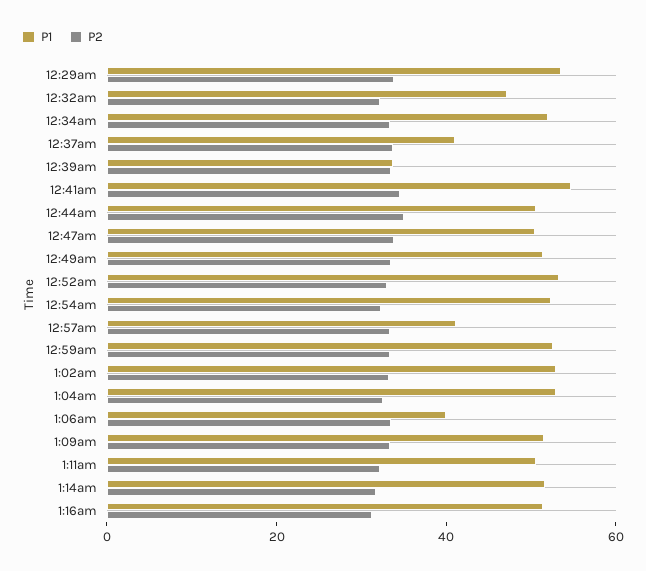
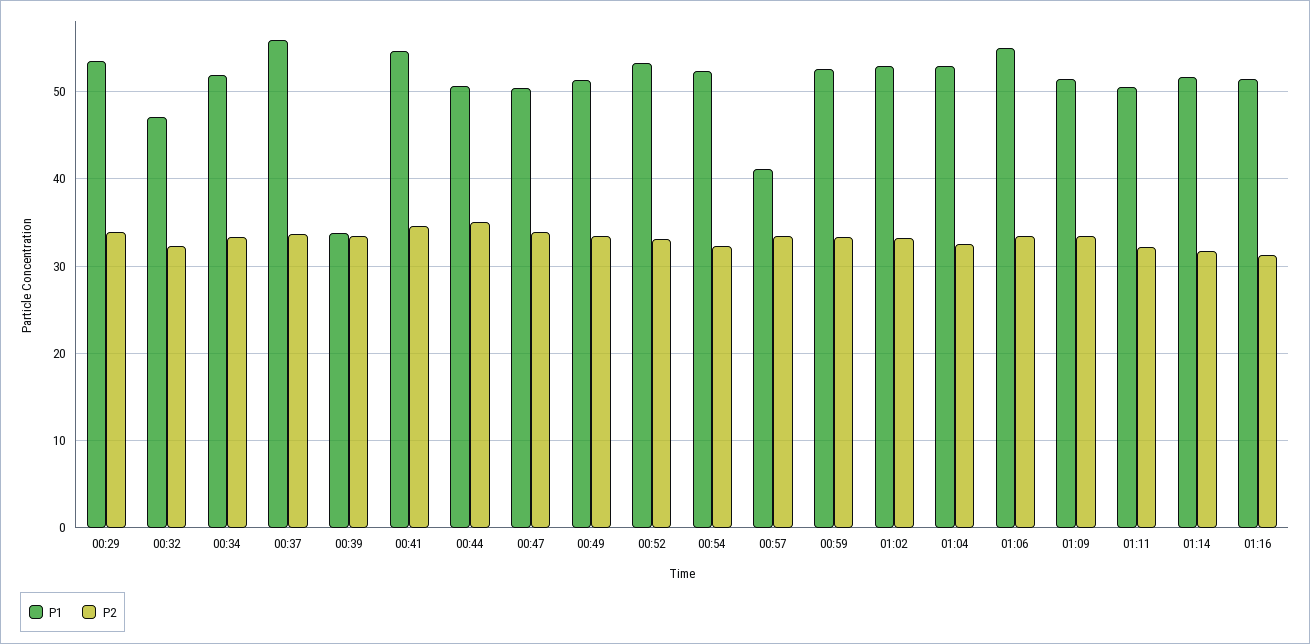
P1, 12:37am: 40 -> 56
P1, 1:06am: 40 -> 55

